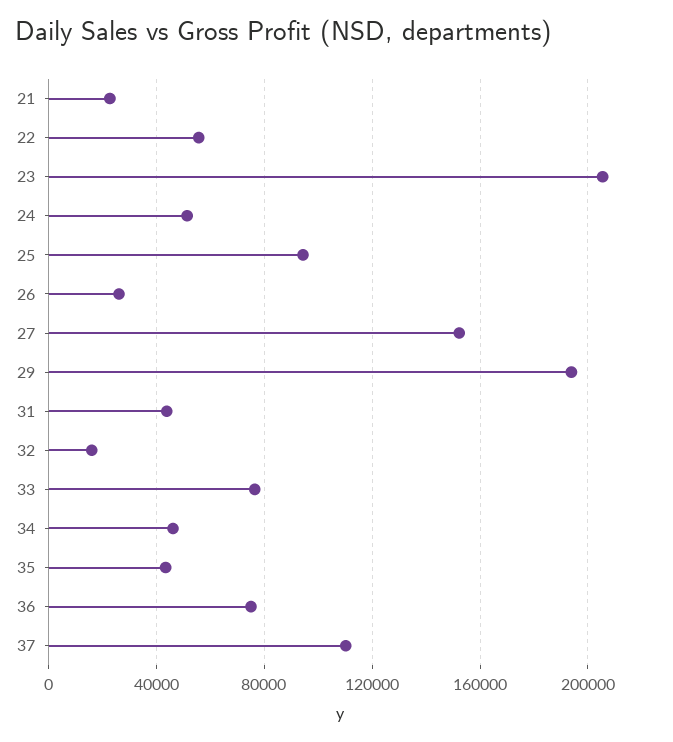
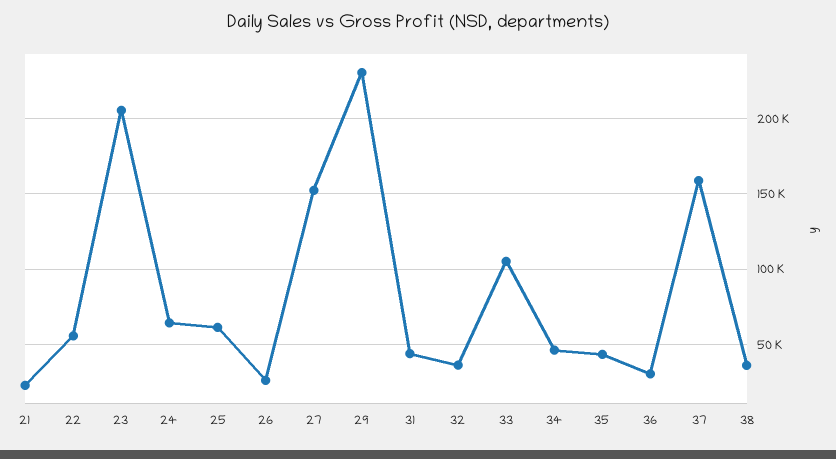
24: 50000 -> 65000
25: 95000 -> 60000
29: 195000 -> 230000
32: 15000 -> 35000
33: 75000 -> 105000
36: 75000 -> 30000
37: 110000 -> 160000
38: none -> 35000

